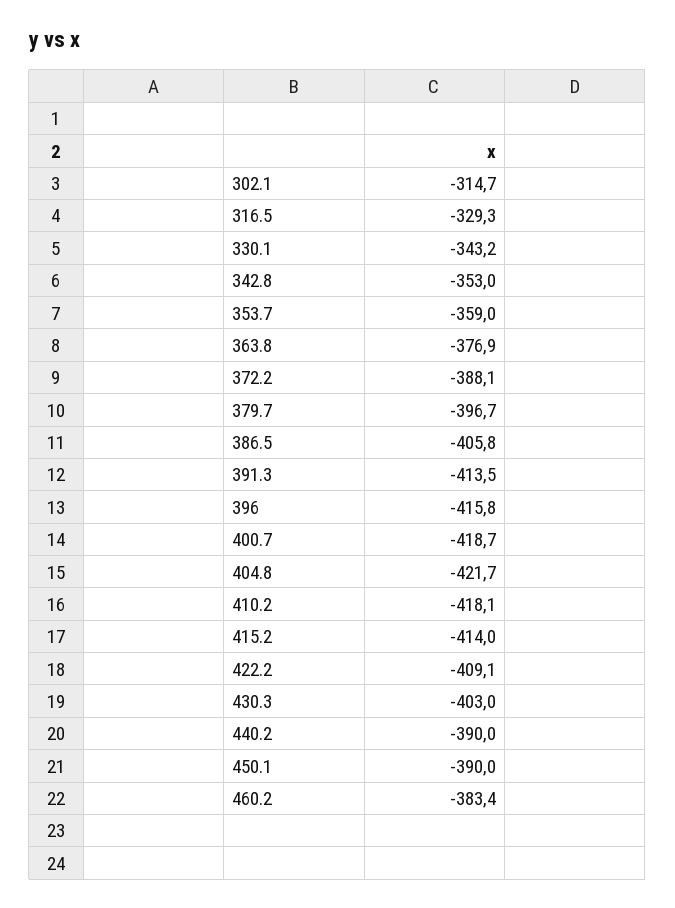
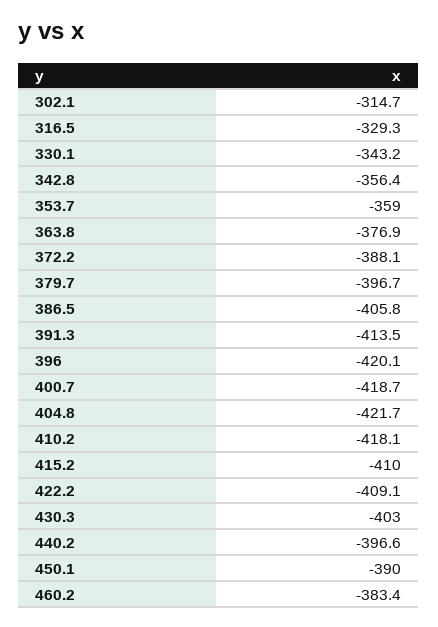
342.8: -353 -> -356.4
396: -415.8 -> -420.1
415.2: -414 -> -410
440.2: -390 -> -396.6

